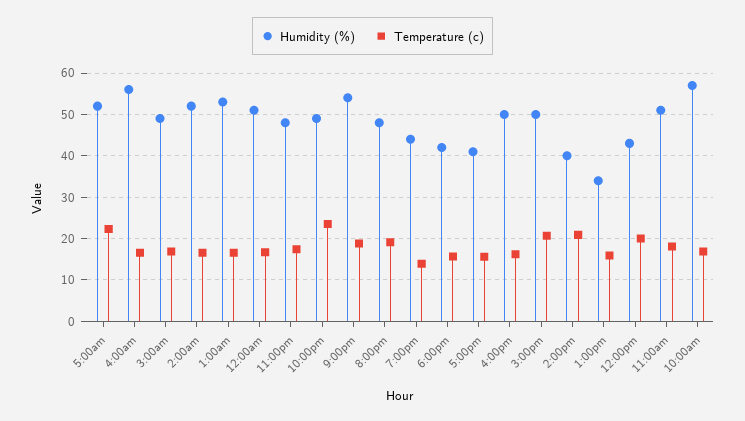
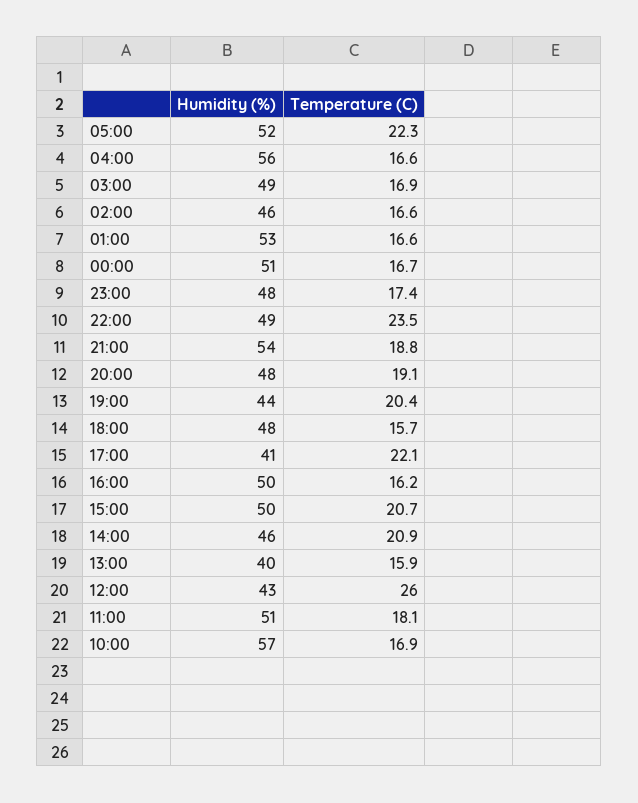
Humidity (%), 2:00am: 52 -> 46
Temperature (c), 7:00pm: 14 -> 20.4
Humidity (%), 6:00pm: 42 -> 48
Temperature (c), 5:00pm: 16 -> 22.1
Humidity (%), 2:00pm: 40 -> 46
Humidity (%), 1:00pm: 34 -> 40
Temperature (c), 12:00pm: 20 -> 26

